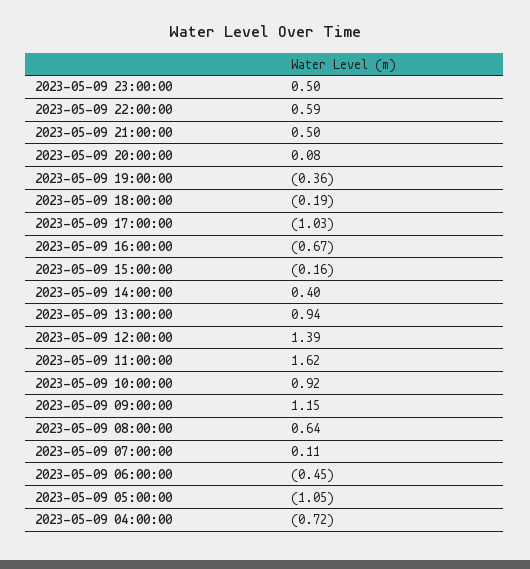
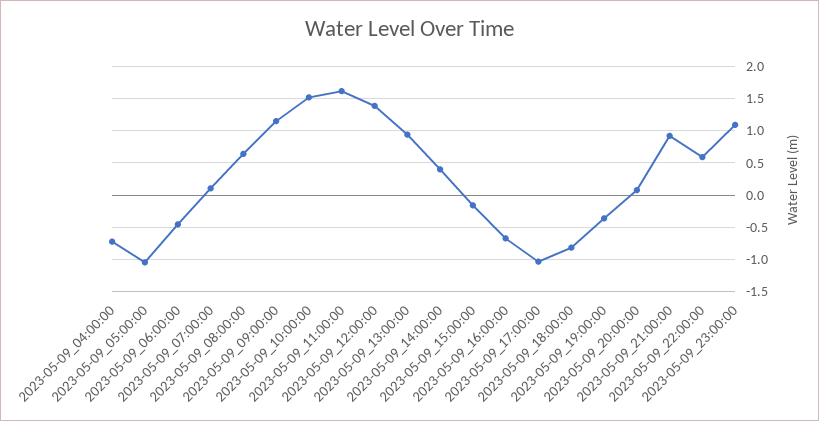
2023-05-09 23:00:00: 0.5 -> 1.1
2023-05-09 21:00:00: 0.5 -> 0.9
2023-05-09 18:00:00: -0.19 -> -0.8
2023-05-09 10:00:00: 0.92 -> 1.5

